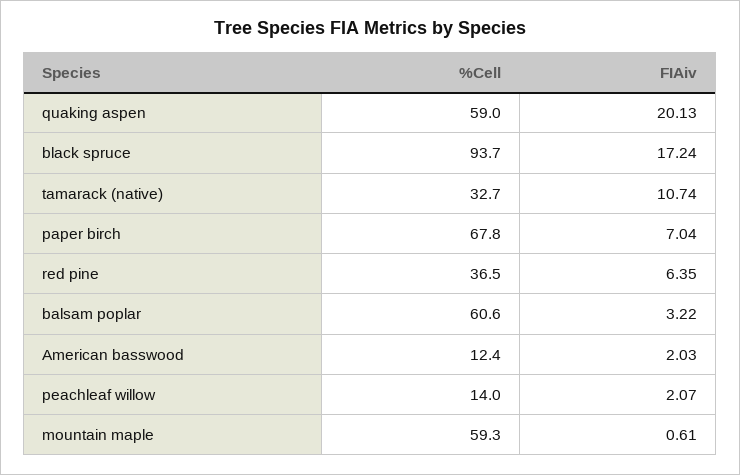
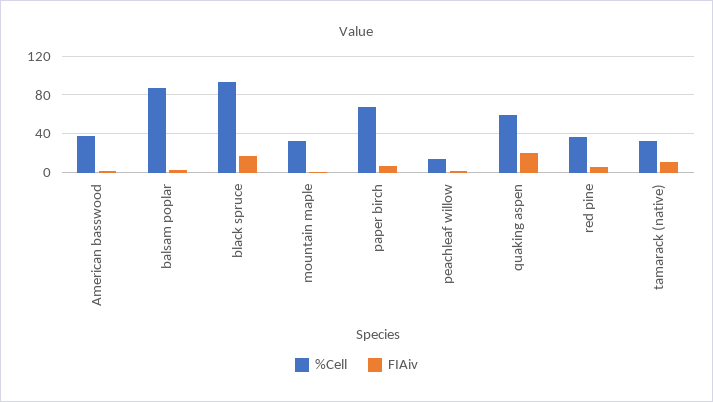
%Cell, balsam poplar: 60.6 -> 90
%Cell, American basswood: 12.4 -> 40
%Cell, mountain maple: 59.3 -> 30

